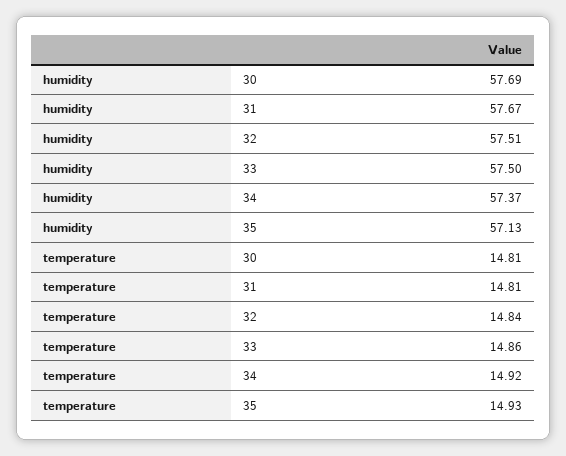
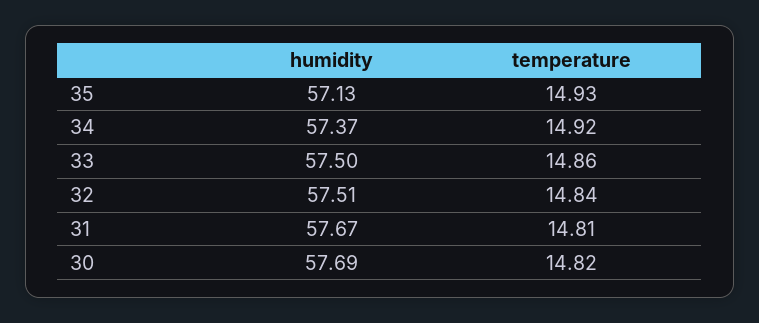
temperature, 30: 14.81 -> 14.82

